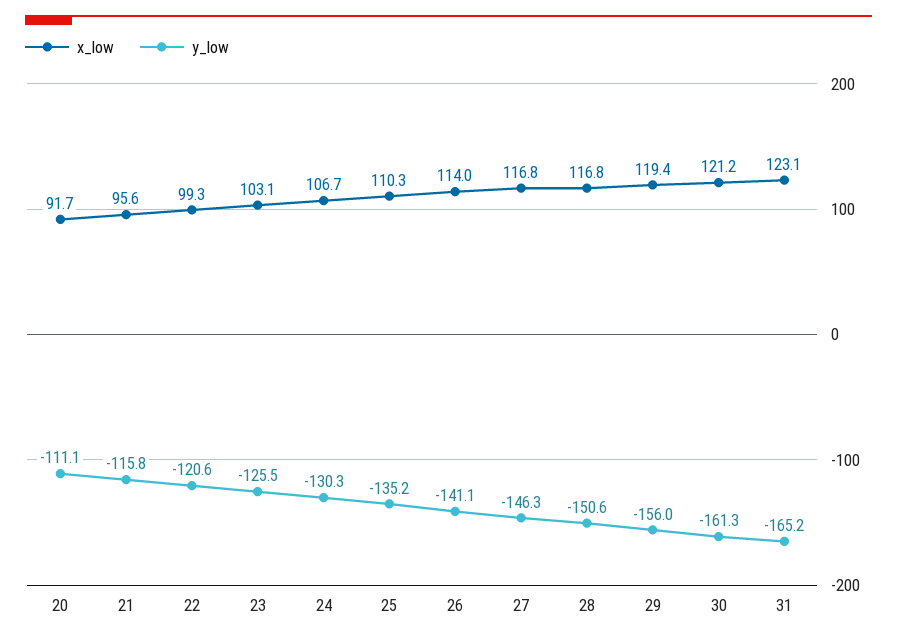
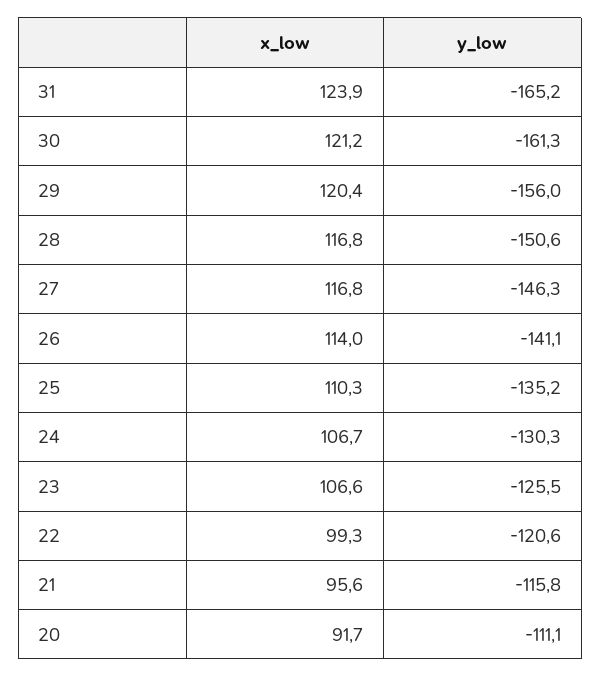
x_low, 23: 103.1 -> 106.6
x_low, 29: 119.4 -> 120.4
x_low, 31: 123.1 -> 123.9

